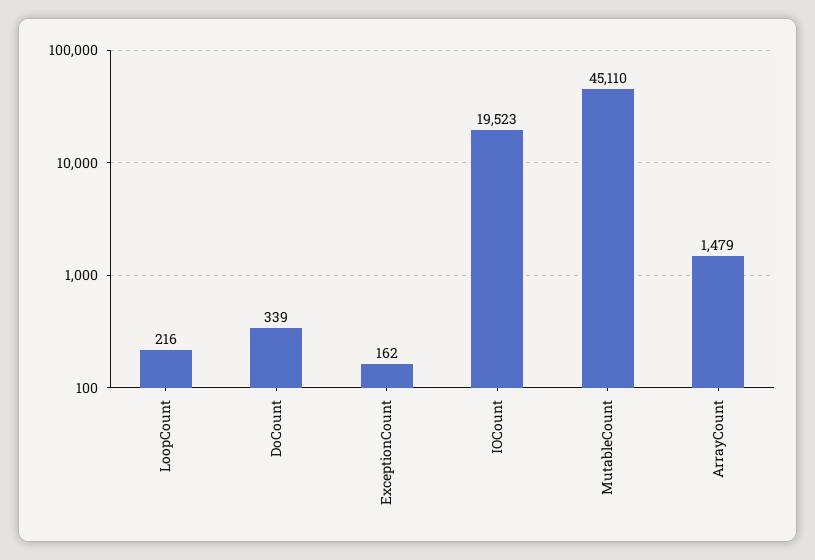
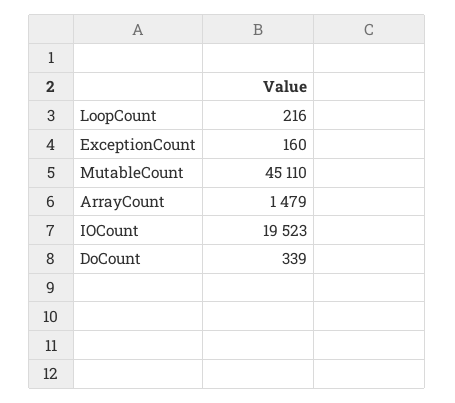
ExceptionCount: 162 -> 160

